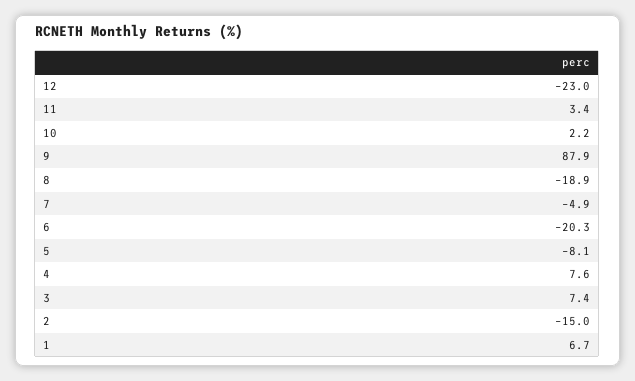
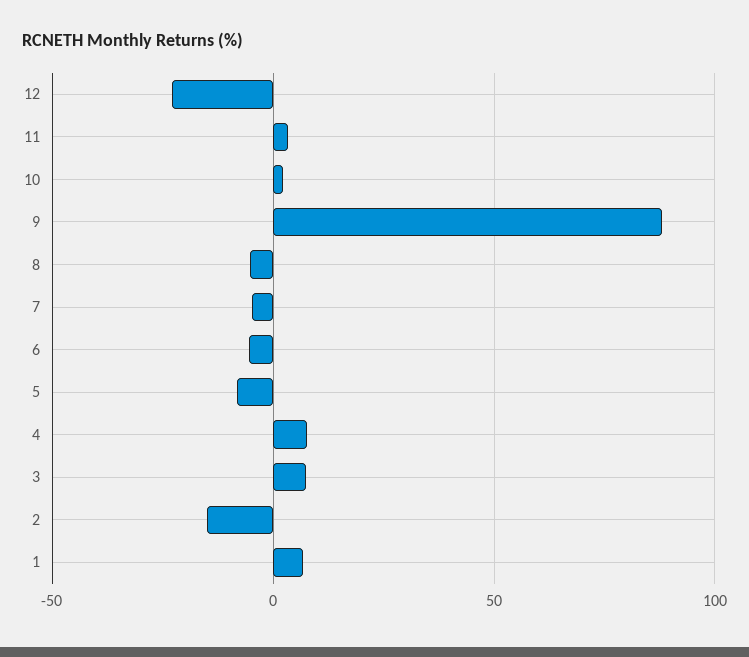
8: -18.9 -> -5
6: -20.3 -> -5

